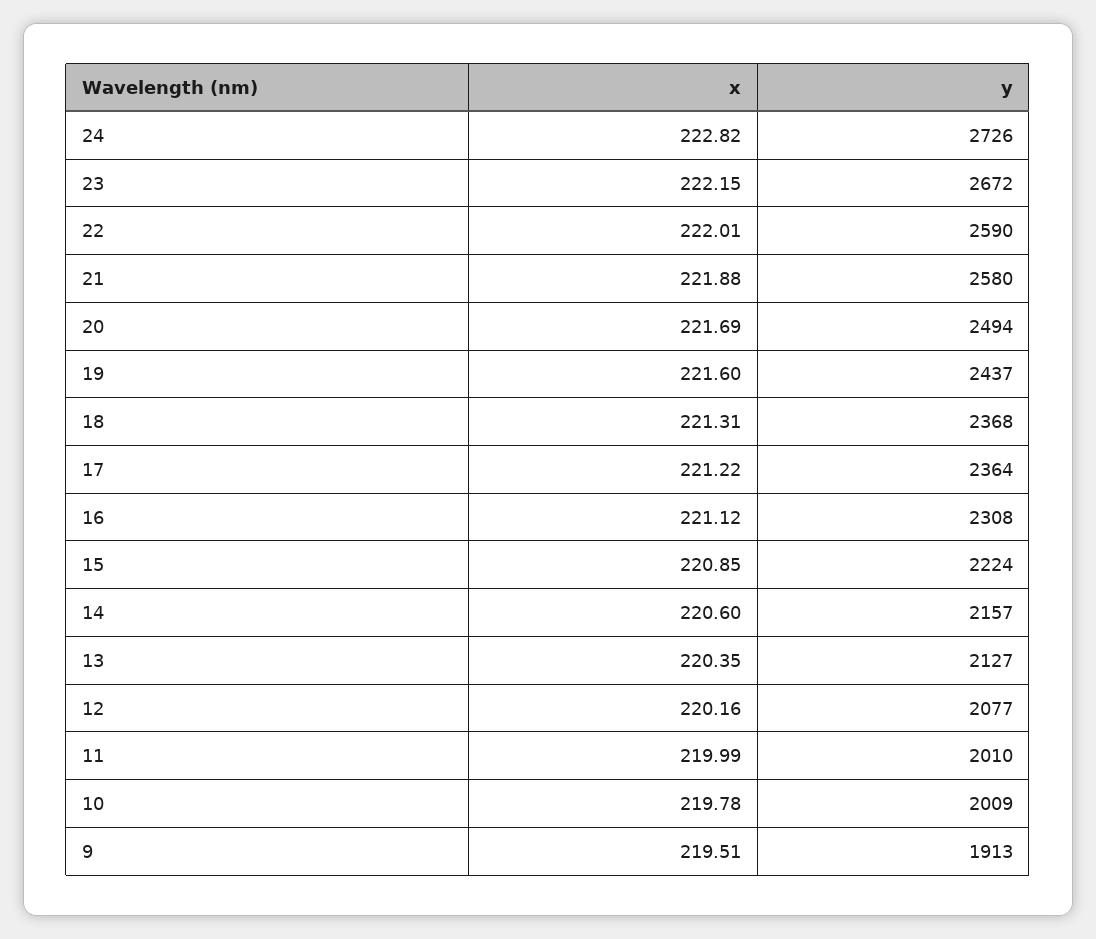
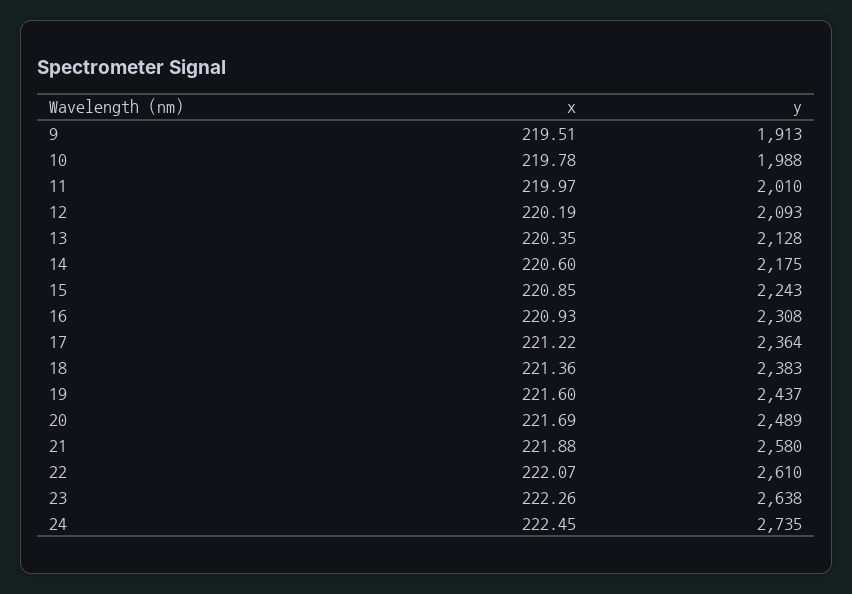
x, 24: 222.82 -> 222.45
y, 24: 2726 -> 2735
x, 23: 222.15 -> 222.26
y, 23: 2672 -> 2638
x, 22: 222.01 -> 222.07
y, 22: 2590 -> 2610
y, 20: 2494 -> 2489
x, 18: 221.31 -> 221.36
y, 18: 2368 -> 2383
x, 16: 221.12 -> 220.93
y, 15: 2224 -> 2243
y, 14: 2157 -> 2175
y, 13: 2127 -> 2128
x, 12: 220.16 -> 220.19
y, 12: 2077 -> 2093
x, 11: 219.99 -> 219.97
y, 10: 2009 -> 1988

